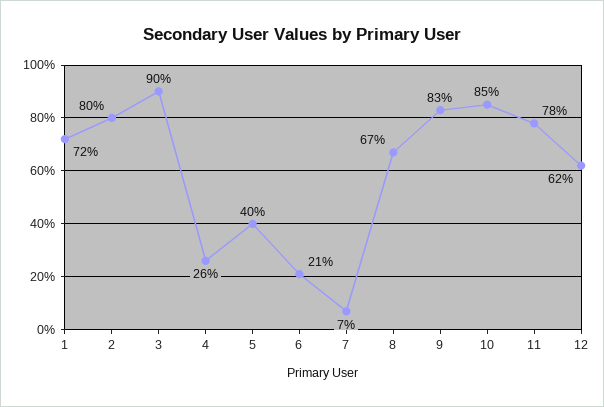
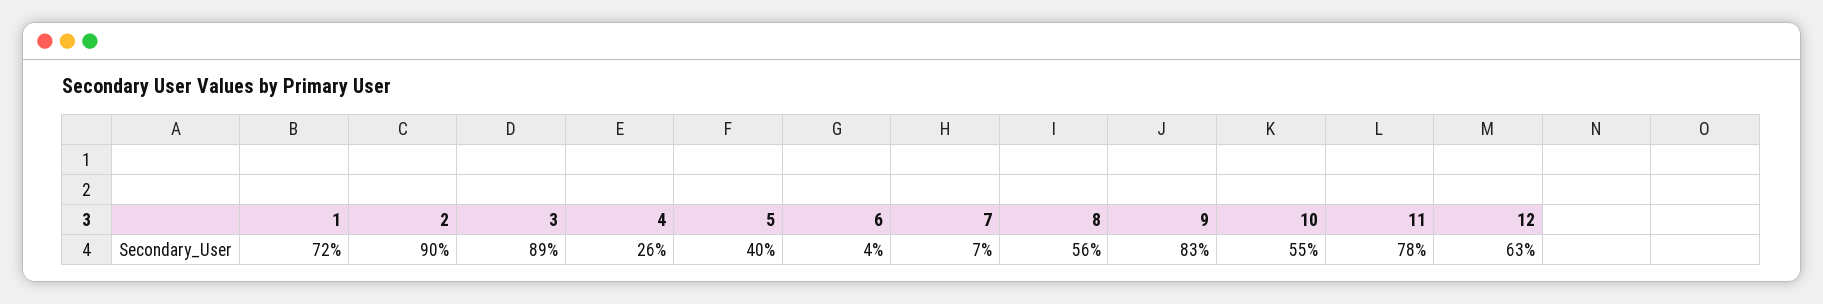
2: 80 -> 90
3: 90 -> 89
6: 21 -> 4
8: 67 -> 56
10: 85 -> 55
12: 62 -> 63

